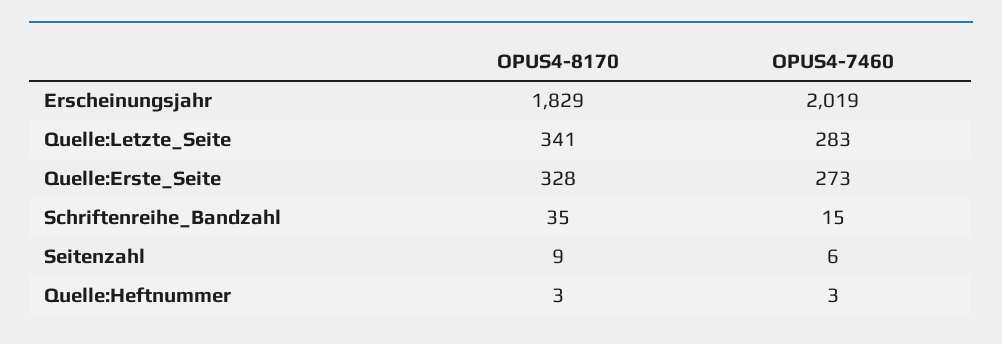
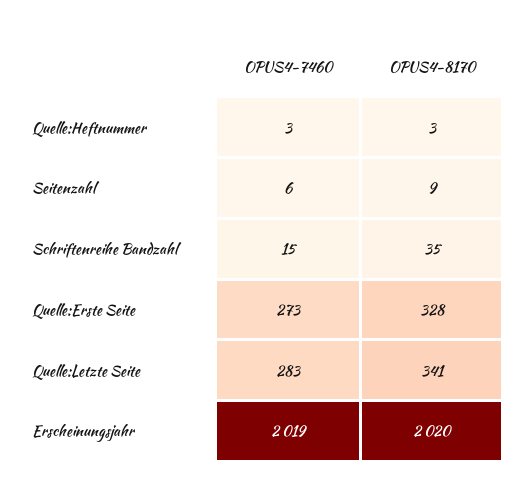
OPUS4-8170, Erscheinungsjahr: 1829 -> 2020

